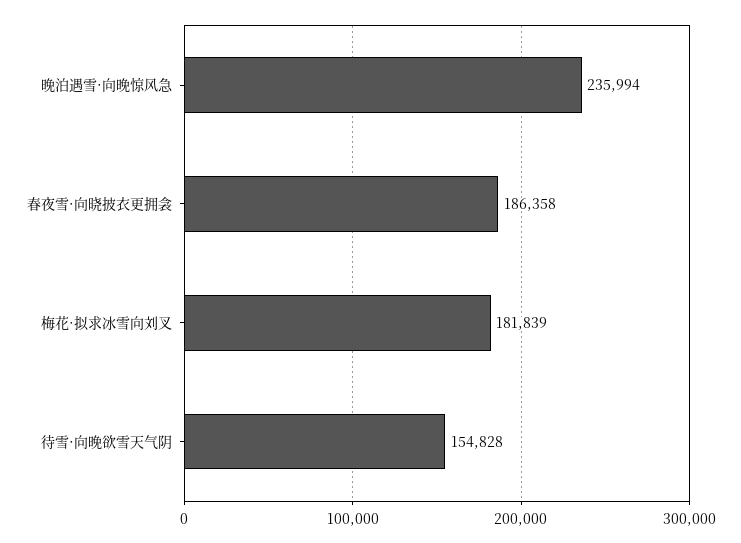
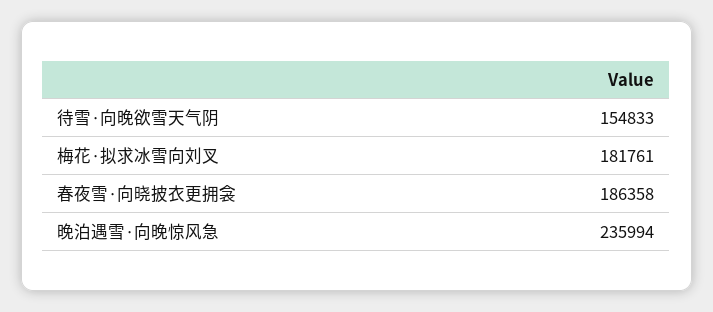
梅花·拟求冰雪向刘叉: 181839 -> 181761
待雪·向晚欲雪天气阴: 154828 -> 154833

